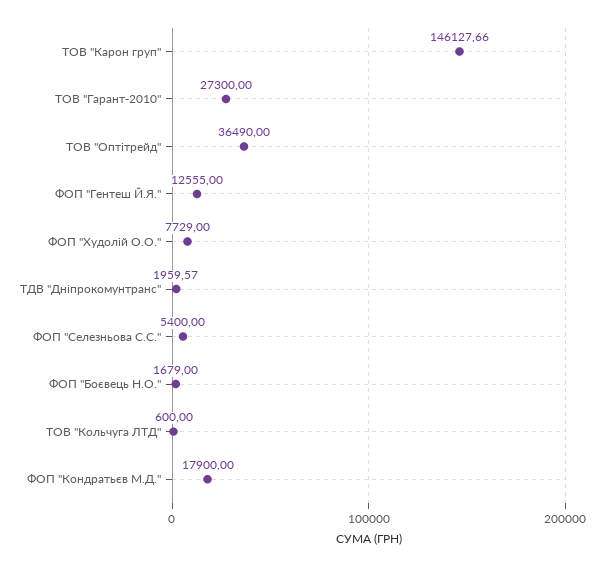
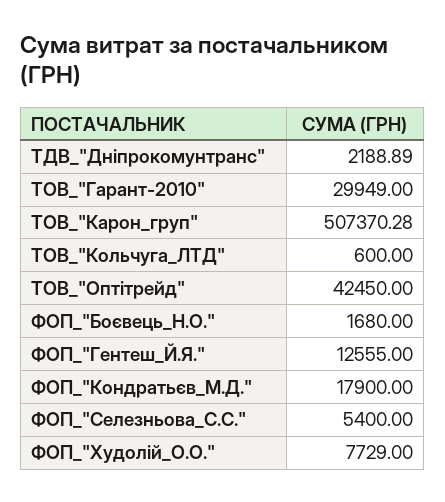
ТОВ "Карон груп": 146127.66 -> 507370.28
ТОВ "Гарант-2010": 27300 -> 29949
ТОВ "Оптітрейд": 36490 -> 42450
ТДВ "Дніпрокомунтранс": 1959.57 -> 2188.89
ФОП "Боєвець Н.О.": 1679 -> 1680

